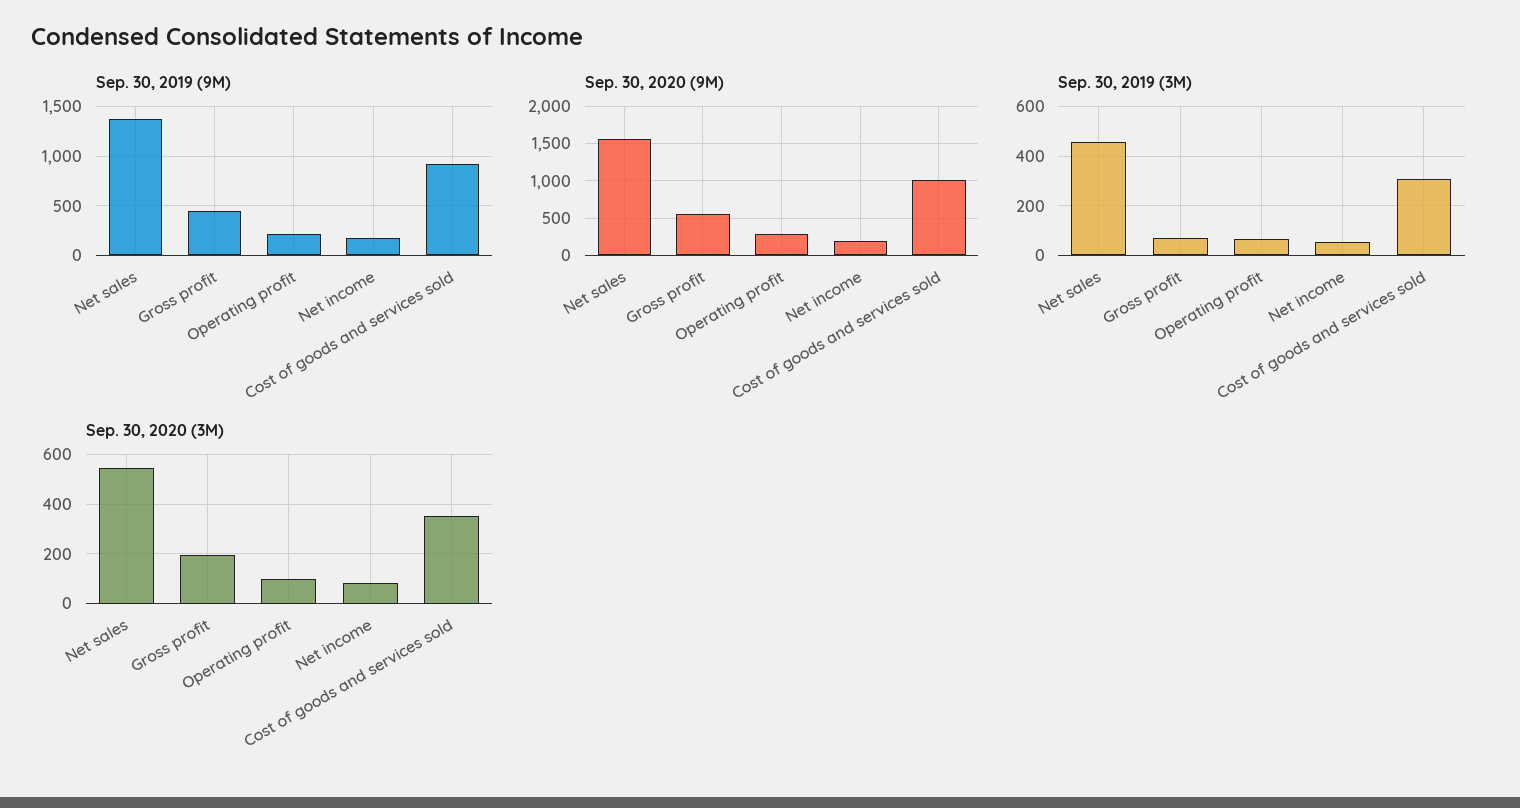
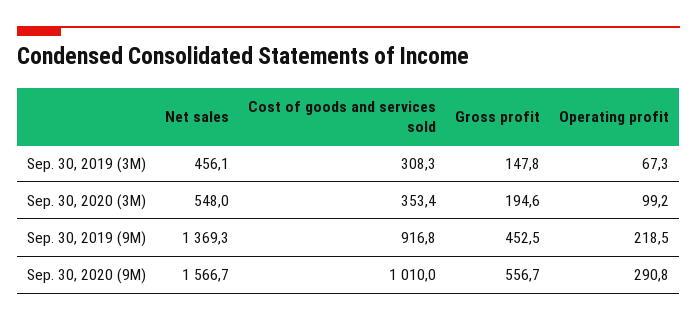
Sep. 30, 2019 (9M), Net income: 200 -> none
Sep. 30, 2020 (9M), Net income: 200 -> none
Sep. 30, 2019 (3M), Gross profit: 75 -> 147.8
Sep. 30, 2019 (3M), Net income: 50 -> none
Sep. 30, 2020 (3M), Net income: 75 -> none

